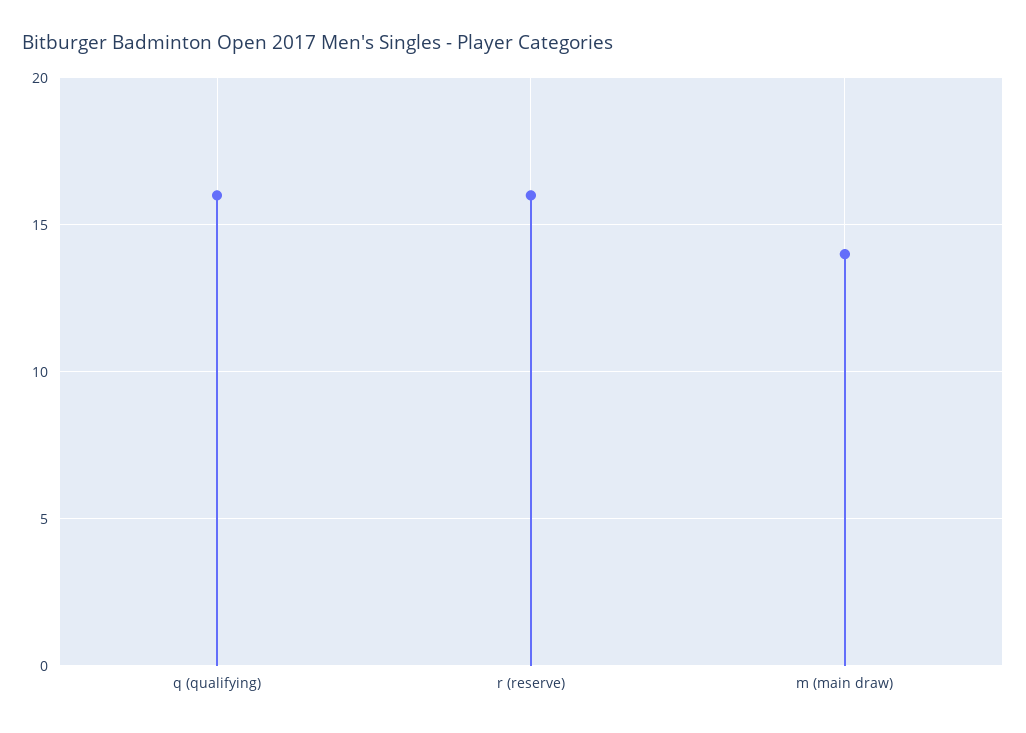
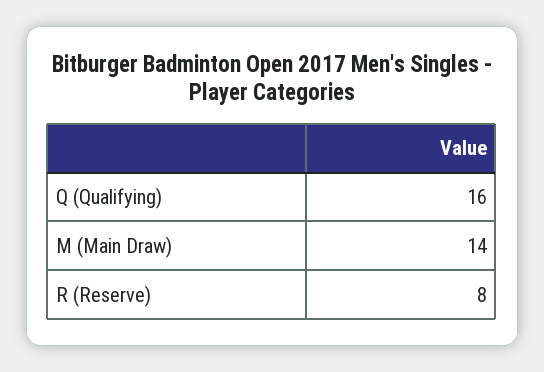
r (reserve): 16 -> 8

